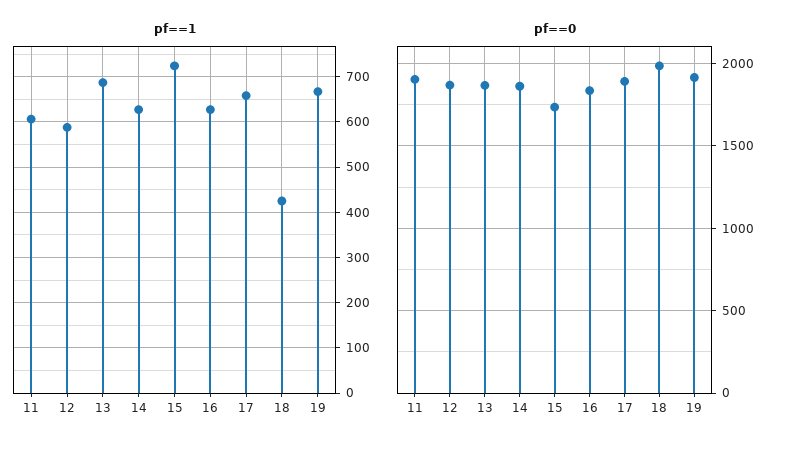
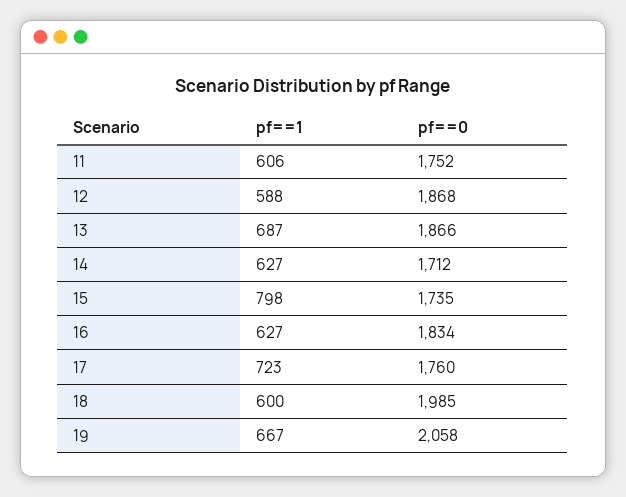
pf==1, 15: 720 -> 798
pf==1, 17: 660 -> 723
pf==1, 18: 420 -> 600
pf==0, 11: 1900 -> 1752
pf==0, 14: 1850 -> 1712
pf==0, 17: 1900 -> 1760
pf==0, 19: 1900 -> 2058

